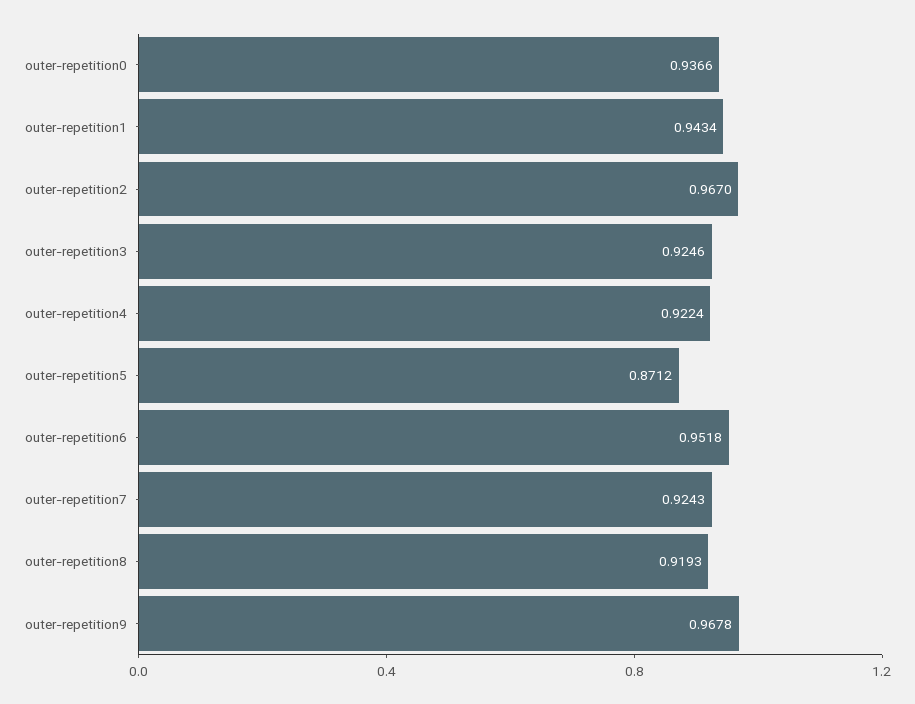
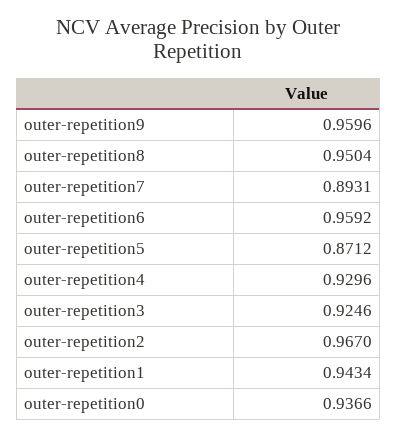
outer-repetition4: 0.9224 -> 0.9296
outer-repetition6: 0.9518 -> 0.9592
outer-repetition7: 0.9243 -> 0.8931
outer-repetition8: 0.9193 -> 0.9504
outer-repetition9: 0.9678 -> 0.9596

